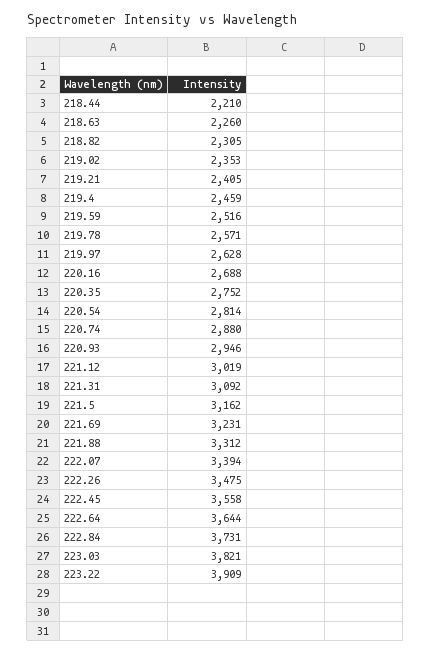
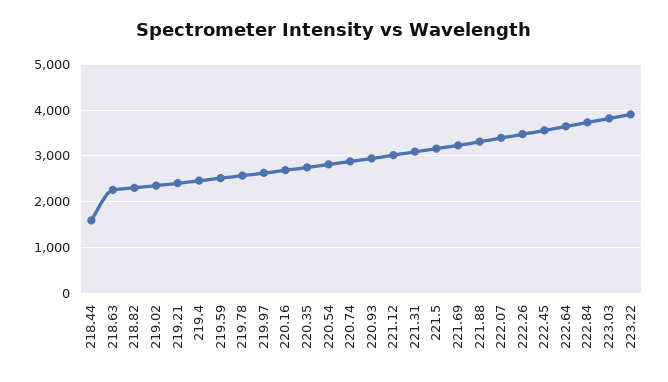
218.44: 2210 -> 1600

